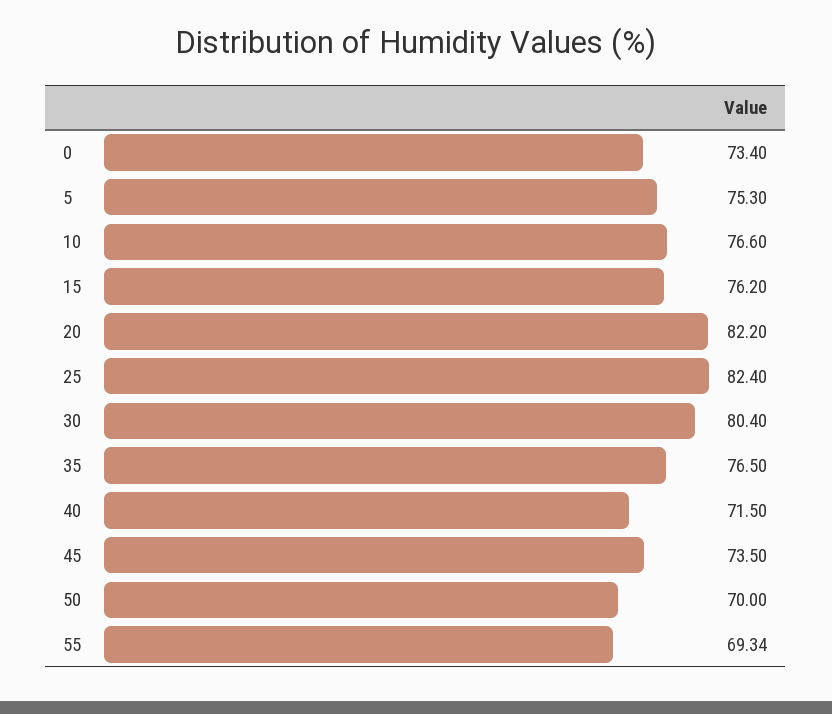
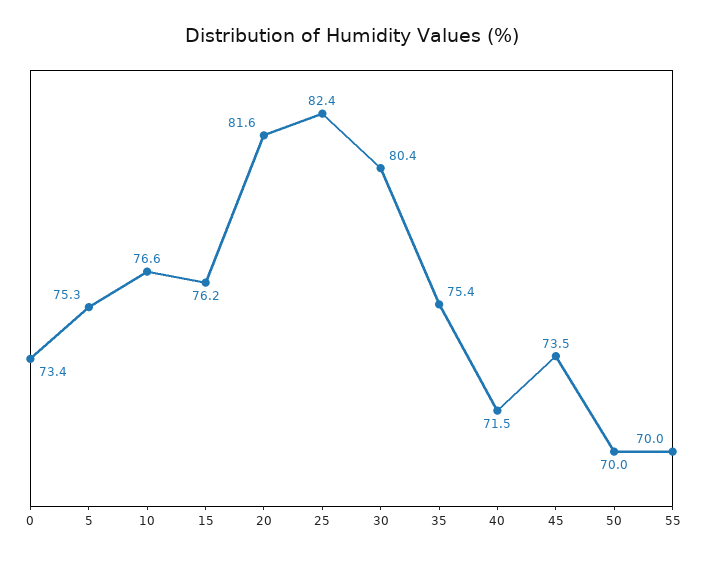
20: 82.2 -> 81.6
35: 76.5 -> 75.4
55: 69.34 -> 70

